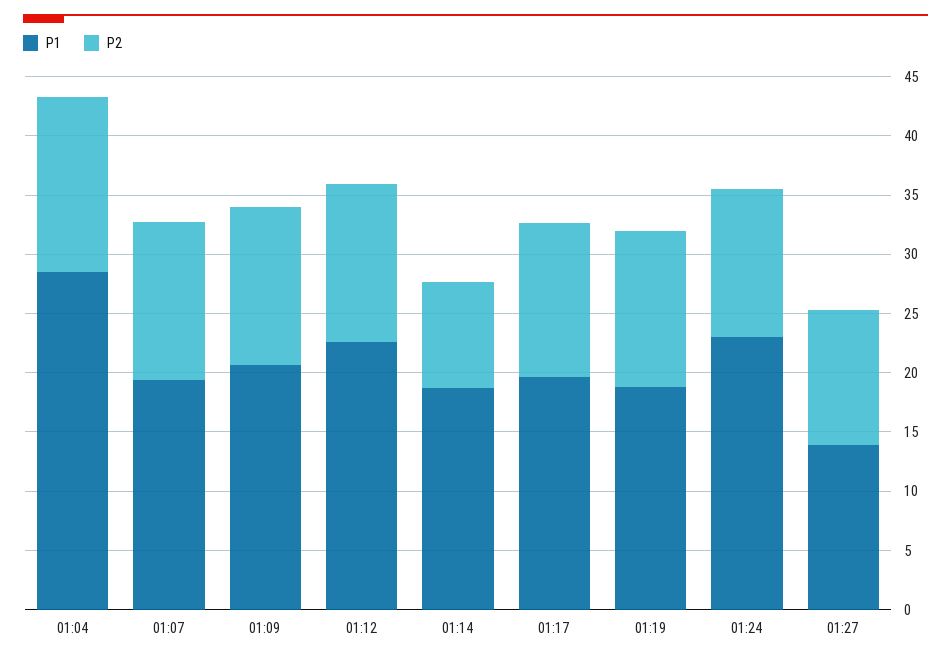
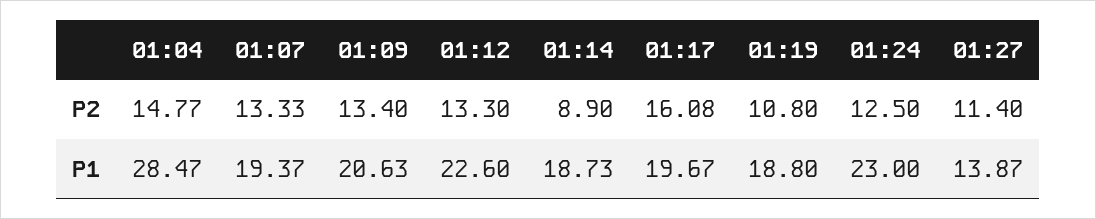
P2, 01:17: 13 -> 16.08
P2, 01:19: 13 -> 10.8

